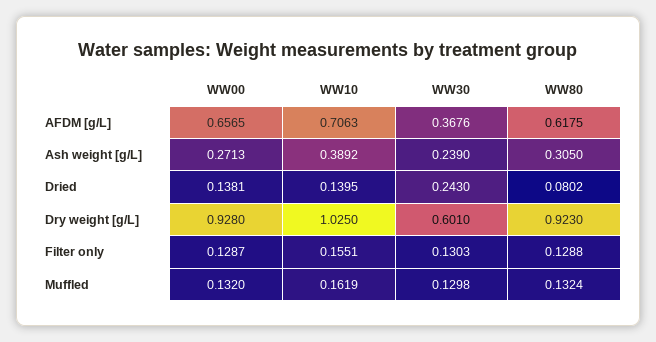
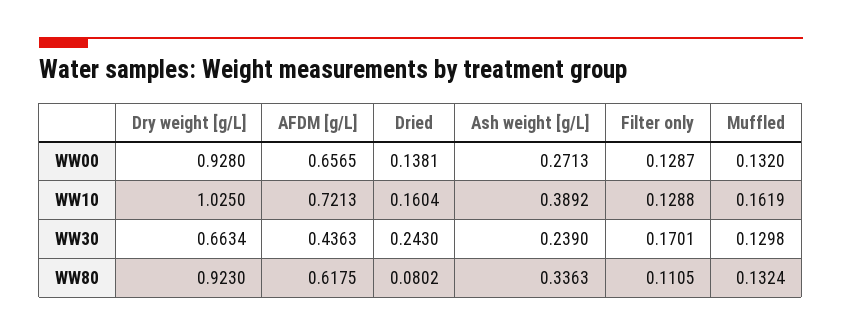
WW10, AFDM [g/L]: 0.7063 -> 0.7213
WW30, AFDM [g/L]: 0.3676 -> 0.4363
WW80, Ash weight [g/L]: 0.305 -> 0.3363
WW10, Dried: 0.1395 -> 0.1604
WW30, Dry weight [g/L]: 0.601 -> 0.6634
WW10, Filter only: 0.1551 -> 0.1288
WW30, Filter only: 0.1303 -> 0.1701
WW80, Filter only: 0.1288 -> 0.1105

